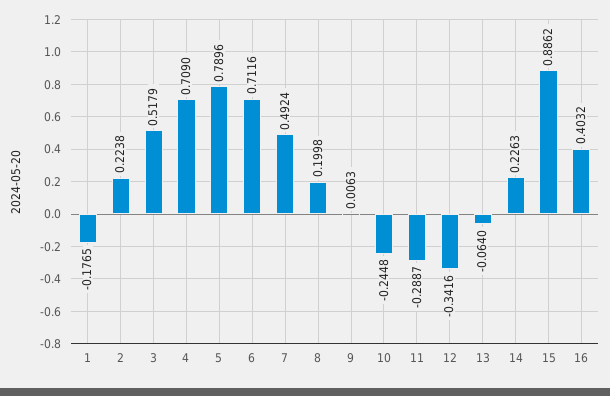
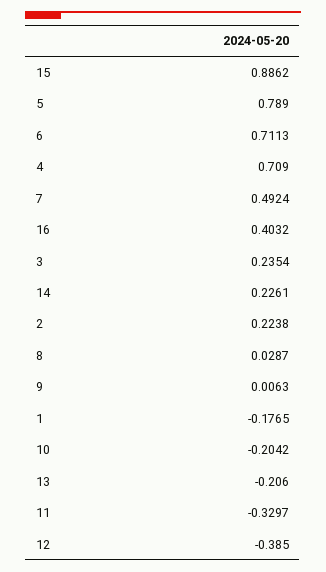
3: 0.5179 -> 0.2354
5: 0.7896 -> 0.789
6: 0.7116 -> 0.7113
8: 0.1998 -> 0.0287
10: -0.2448 -> -0.2042
11: -0.2887 -> -0.3297
12: -0.3416 -> -0.385
13: -0.064 -> -0.206
14: 0.2263 -> 0.2261

